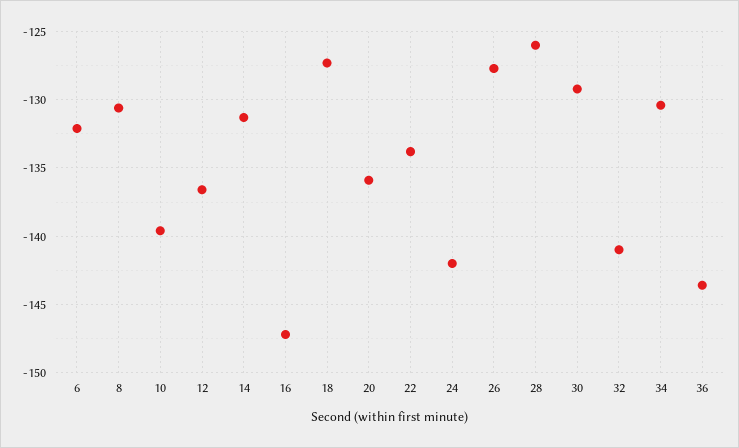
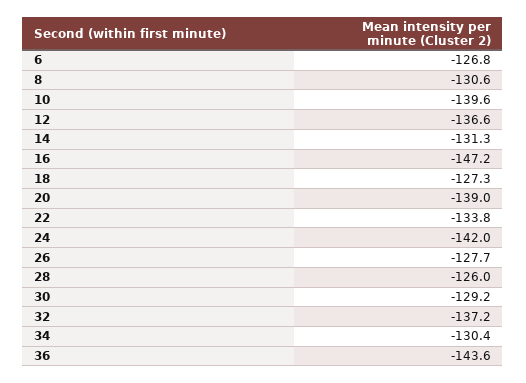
6: -132 -> -126.8
20: -136 -> -139
32: -141 -> -137.2

